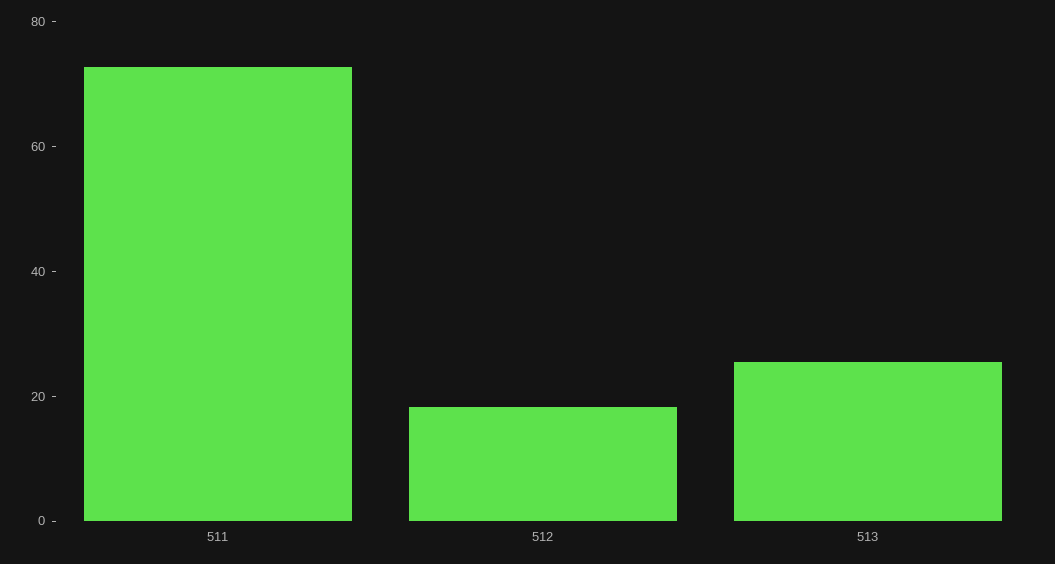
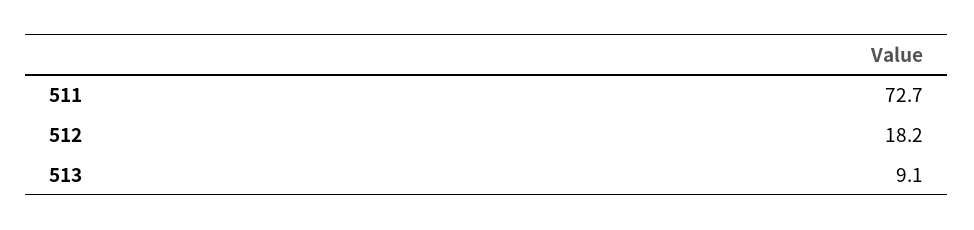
513: 25 -> 9.1

